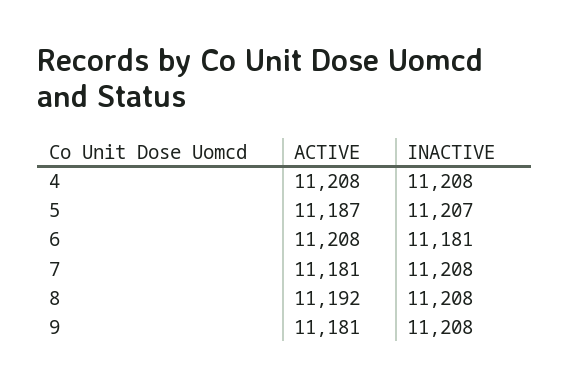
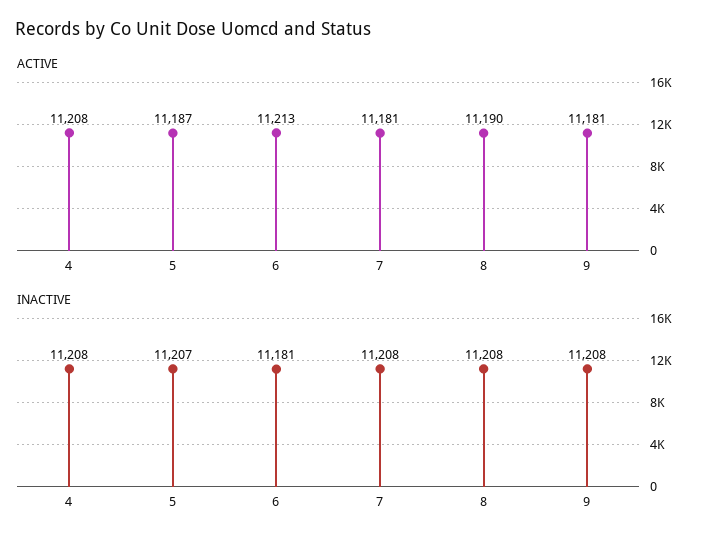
ACTIVE, 6: 11208 -> 11213
ACTIVE, 8: 11192 -> 11190

